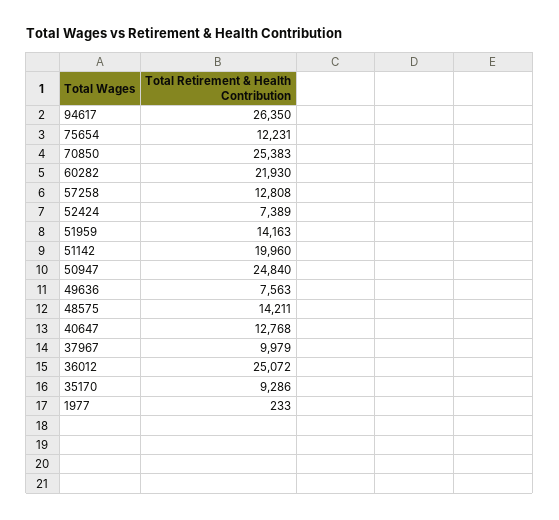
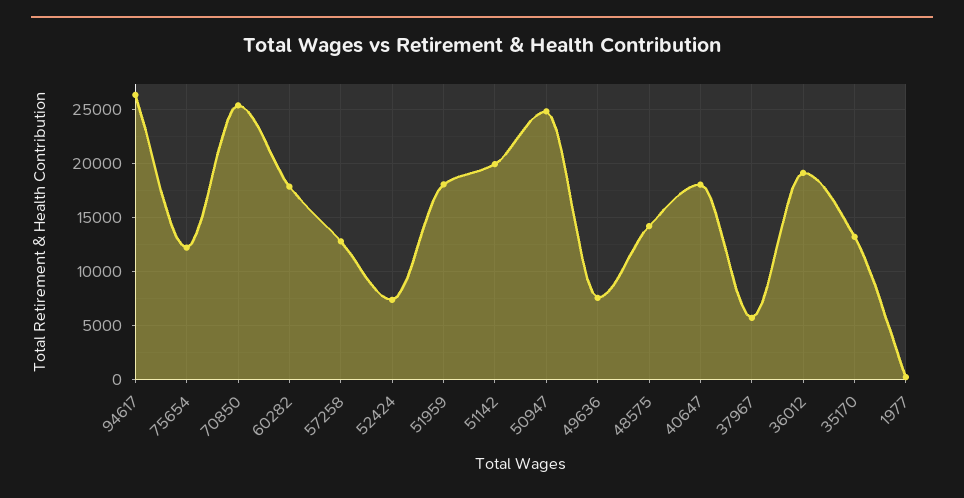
60282: 21930 -> 18000
51959: 14163 -> 18000
40647: 12768 -> 18000
37967: 9979 -> 6000
36012: 25072 -> 19000
35170: 9286 -> 13000

